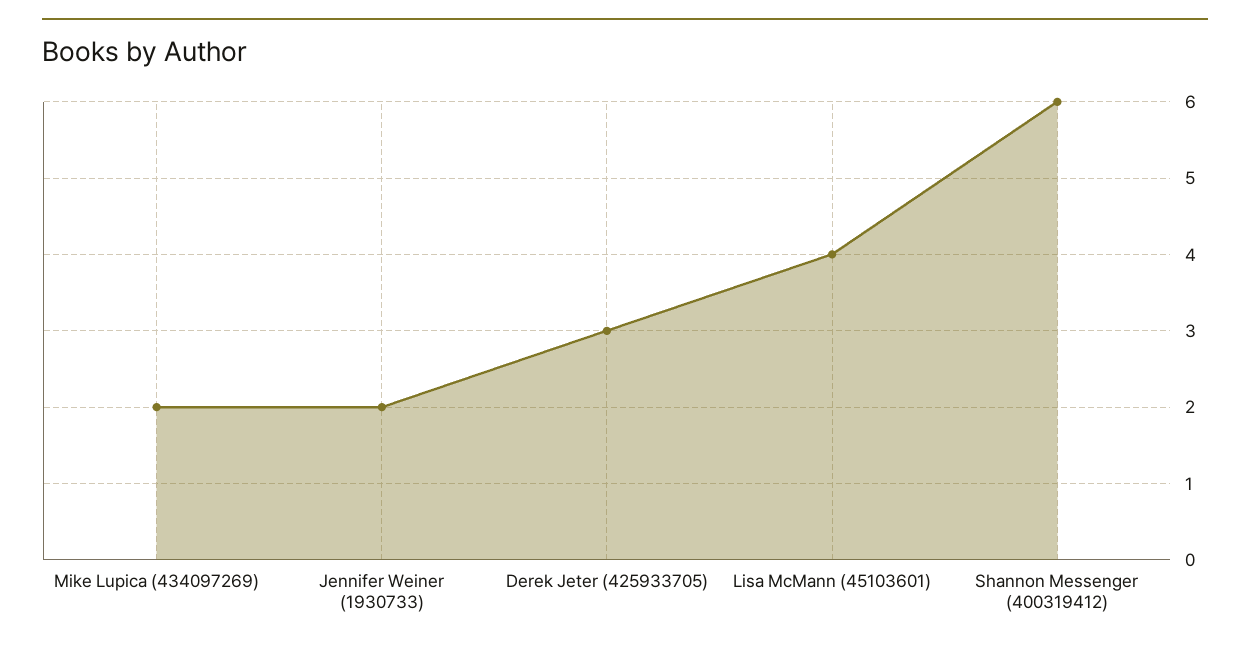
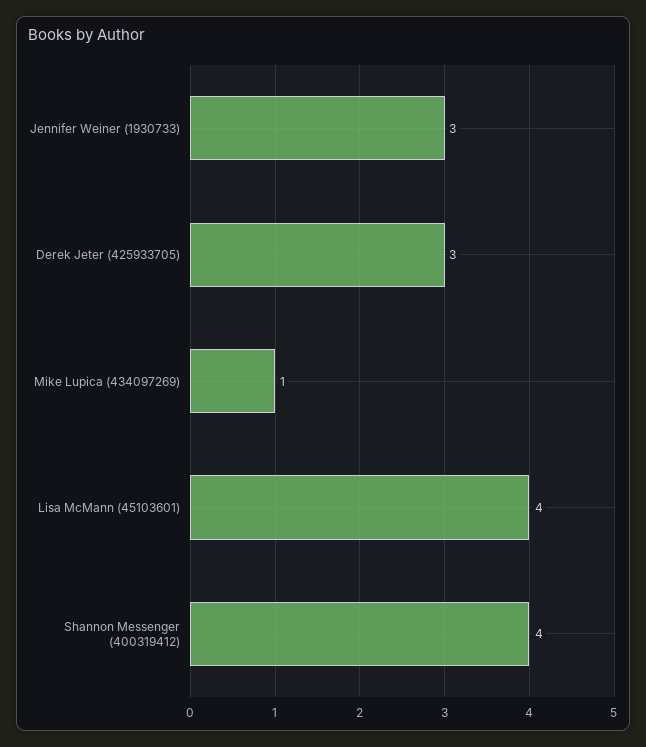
Mike Lupica (434097269): 2 -> 1
Jennifer Weiner (1930733): 2 -> 3
Shannon Messenger (400319412): 6 -> 4

